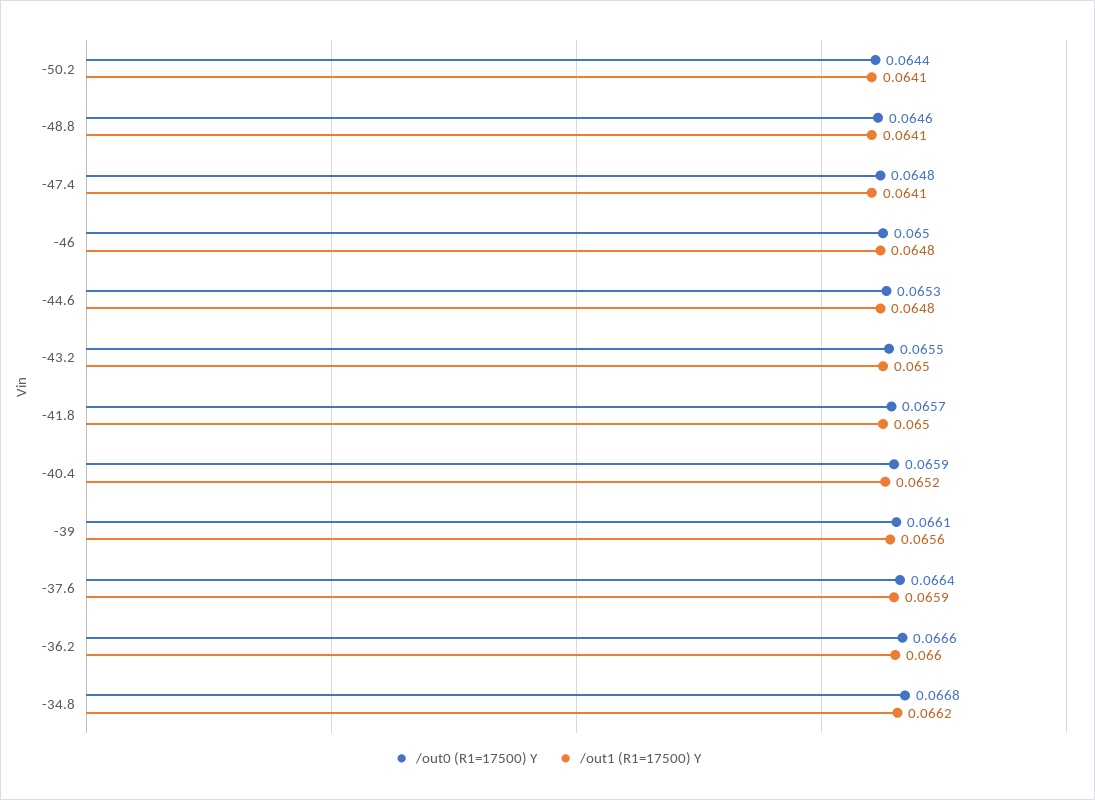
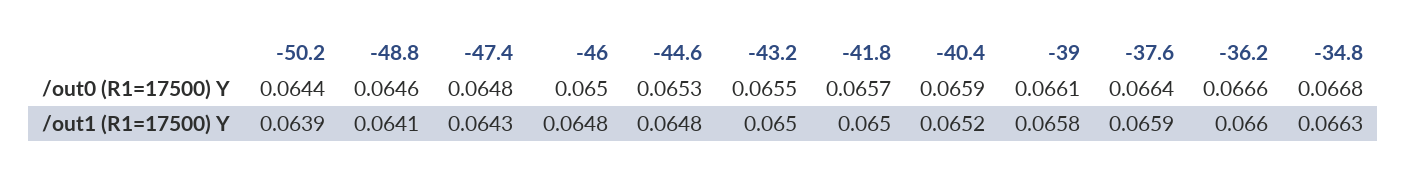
/out1 (R1=17500) Y, -50.2: 0.0641 -> 0.0639
/out1 (R1=17500) Y, -47.4: 0.0641 -> 0.0643
/out1 (R1=17500) Y, -39: 0.0656 -> 0.0658
/out1 (R1=17500) Y, -34.8: 0.0662 -> 0.0663

